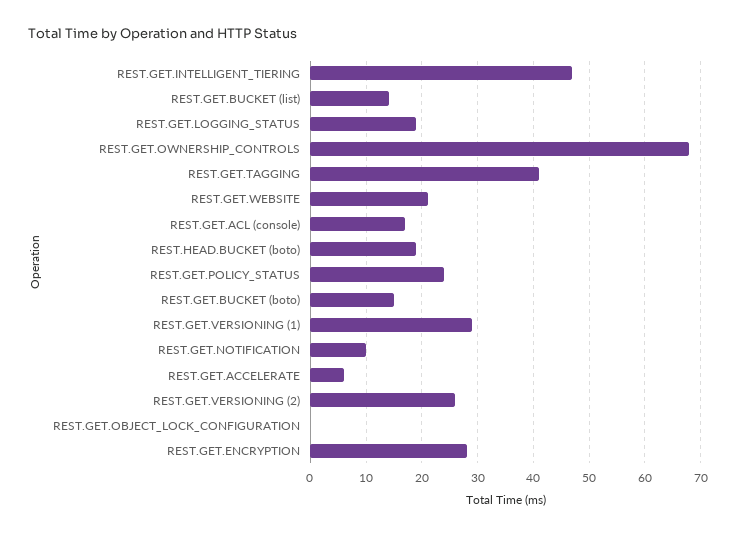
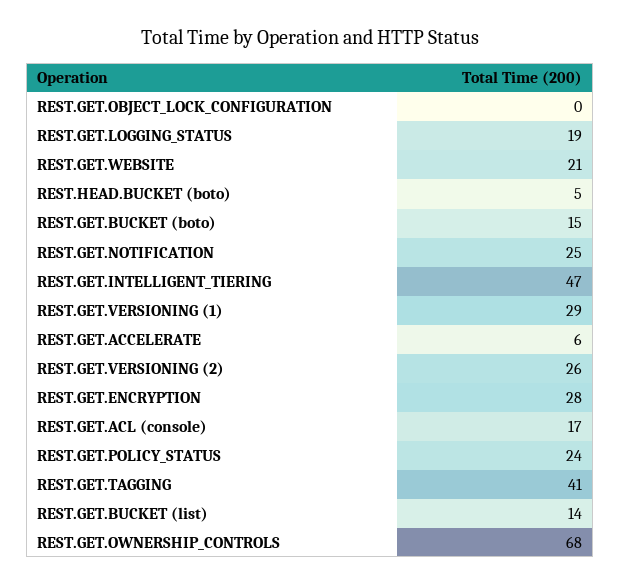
REST.HEAD.BUCKET (boto): 20 -> 5
REST.GET.NOTIFICATION: 10 -> 25

